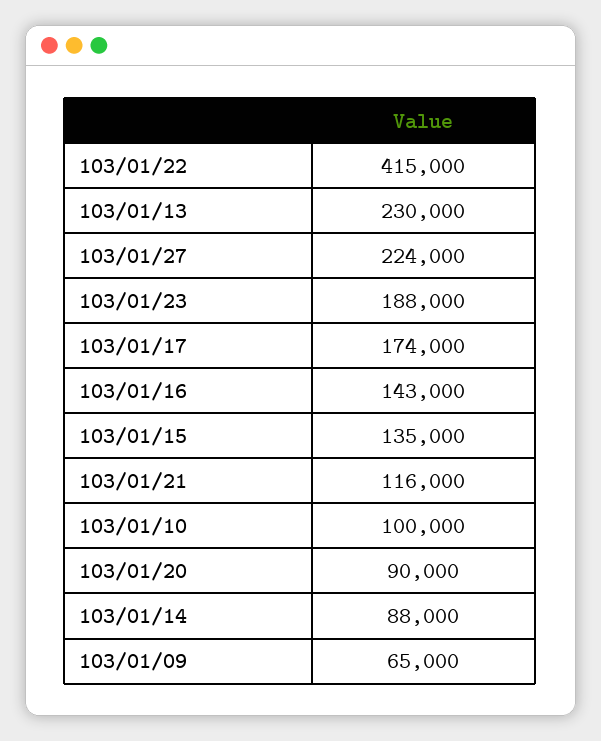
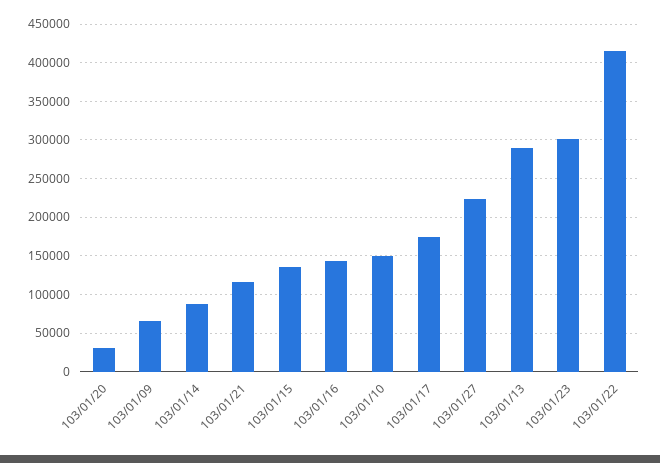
103/01/13: 230000 -> 290000
103/01/23: 188000 -> 300000
103/01/10: 100000 -> 150000
103/01/20: 90000 -> 30000

